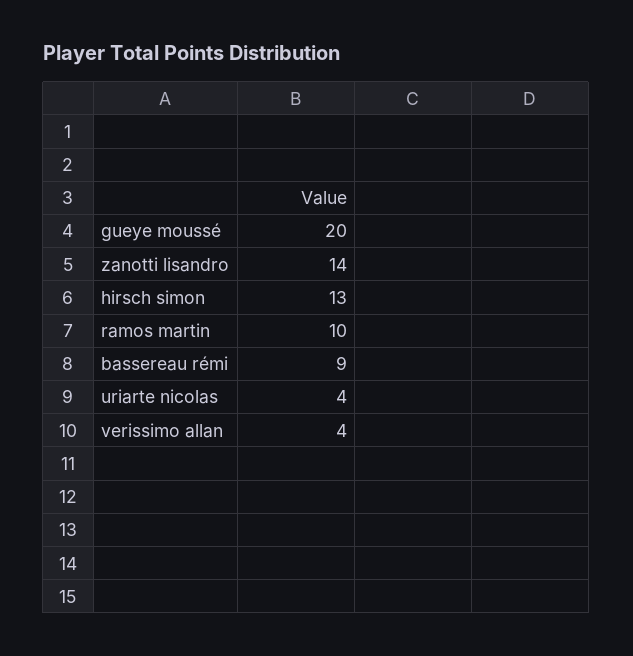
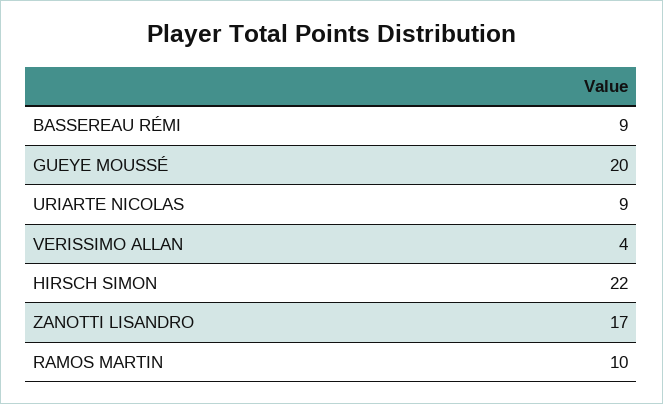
zanotti lisandro: 14 -> 17
hirsch simon: 13 -> 22
uriarte nicolas: 4 -> 9

